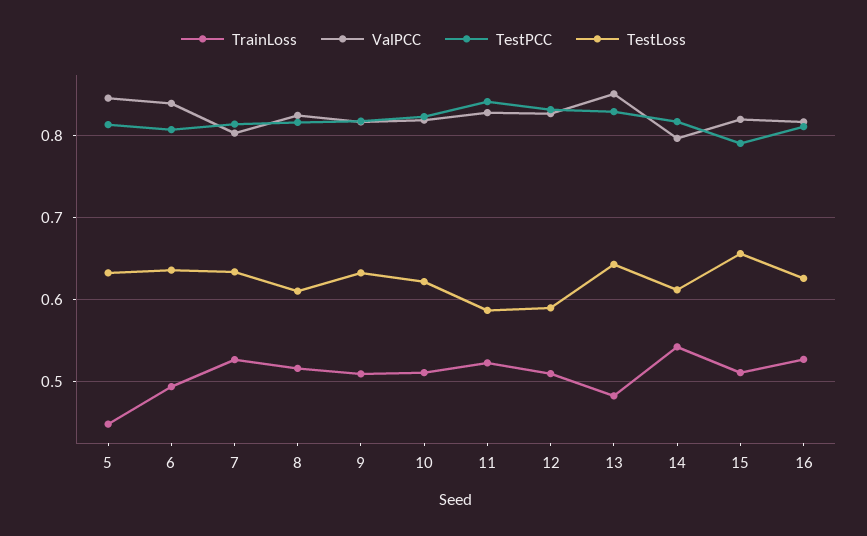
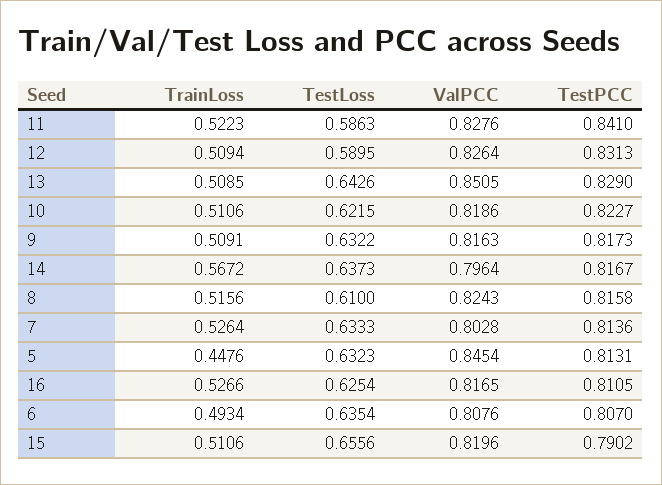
ValPCC, 6: 0.84 -> 0.8076
TrainLoss, 13: 0.48 -> 0.5085
TrainLoss, 14: 0.54 -> 0.5672
TestLoss, 14: 0.61 -> 0.6373

